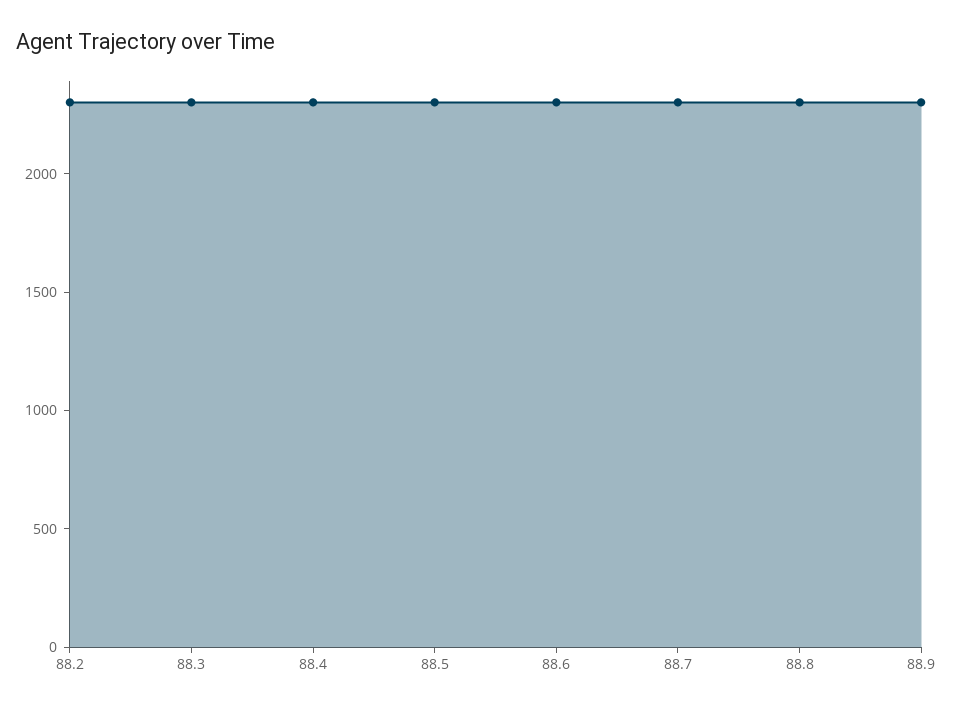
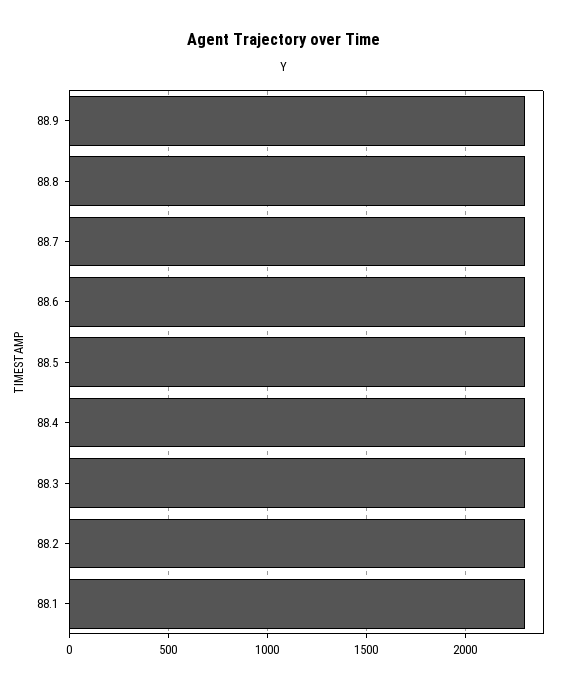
88.1: none -> 2300

